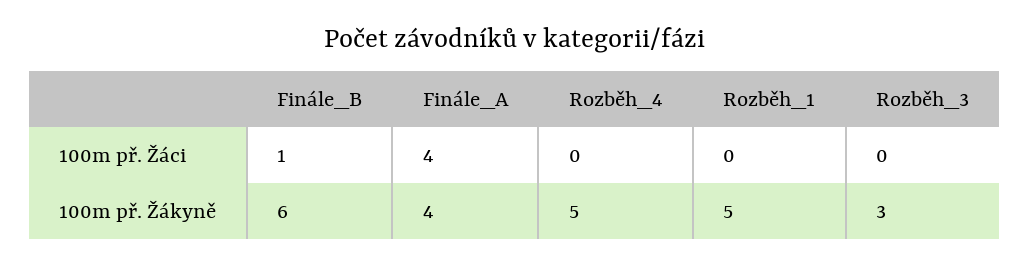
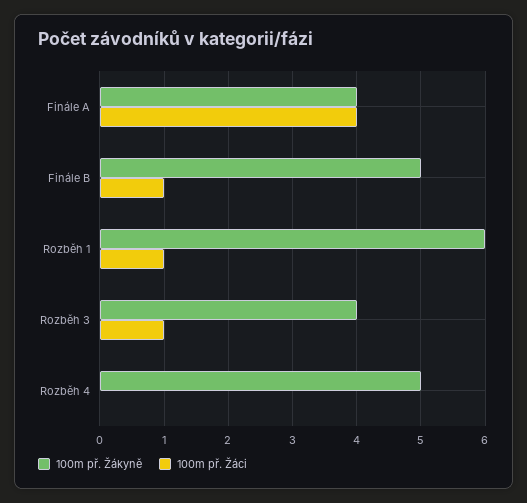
100m př. Žáci, Rozběh_1: 0 -> 1
100m př. Žáci, Rozběh_3: 0 -> 1
100m př. Žákyně, Finále_B: 6 -> 5
100m př. Žákyně, Rozběh_1: 5 -> 6
100m př. Žákyně, Rozběh_3: 3 -> 4

